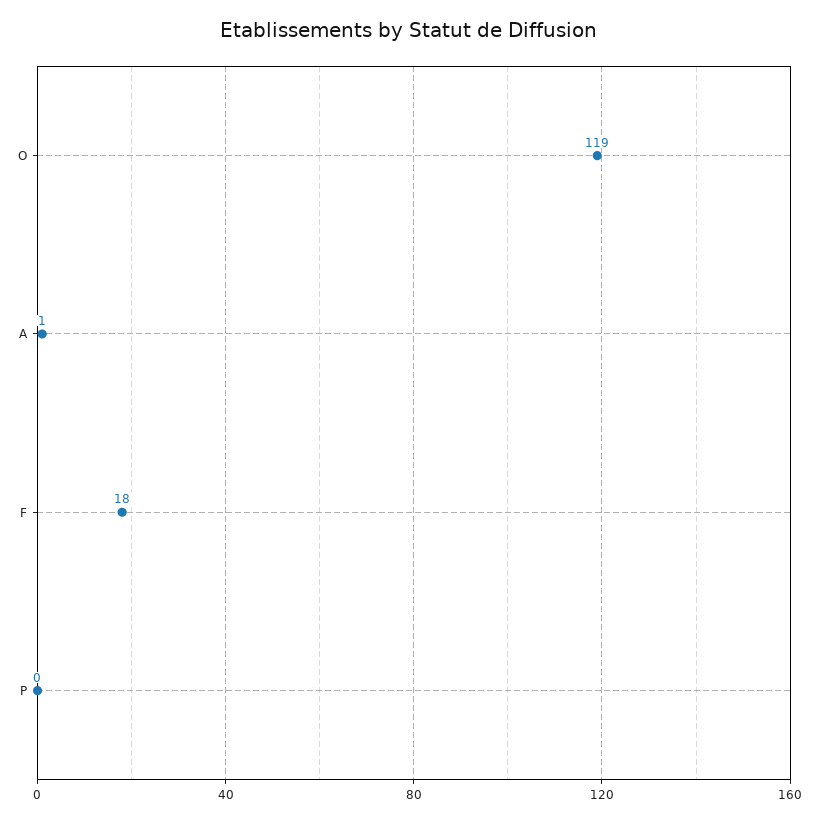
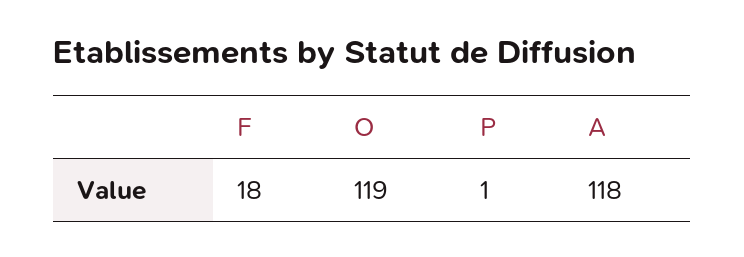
A: 1 -> 118
P: 0 -> 1

